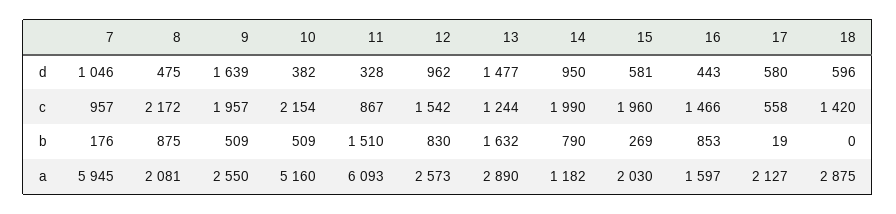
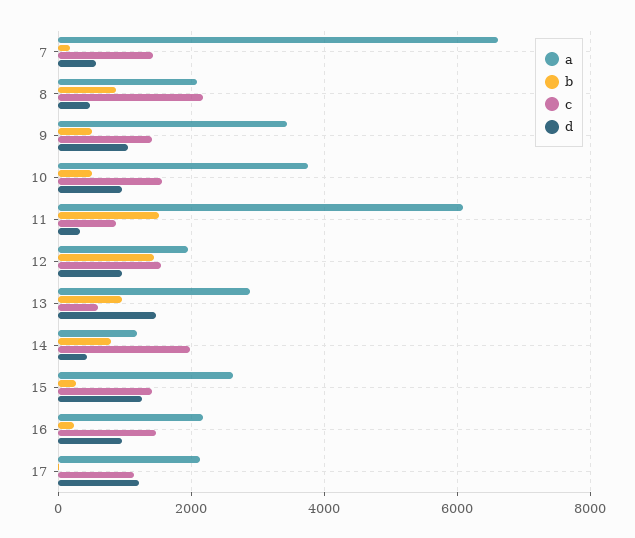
d, 7: 1046 -> 600
d, 9: 1639 -> 1000
d, 10: 382 -> 1000
d, 14: 950 -> 400
d, 15: 581 -> 1200
d, 16: 443 -> 1000
d, 17: 580 -> 1200
d, 18: 596 -> none
c, 7: 957 -> 1400
c, 9: 1957 -> 1400
c, 10: 2154 -> 1600
c, 13: 1244 -> 600
c, 15: 1960 -> 1400
c, 17: 558 -> 1200
c, 18: 1420 -> none
b, 12: 830 -> 1400
b, 13: 1632 -> 1000
b, 16: 853 -> 200
b, 18: 0 -> none
a, 7: 5945 -> 6600
a, 9: 2550 -> 3400
a, 10: 5160 -> 3800
a, 12: 2573 -> 2000
a, 15: 2030 -> 2600
a, 16: 1597 -> 2200
a, 18: 2875 -> none

